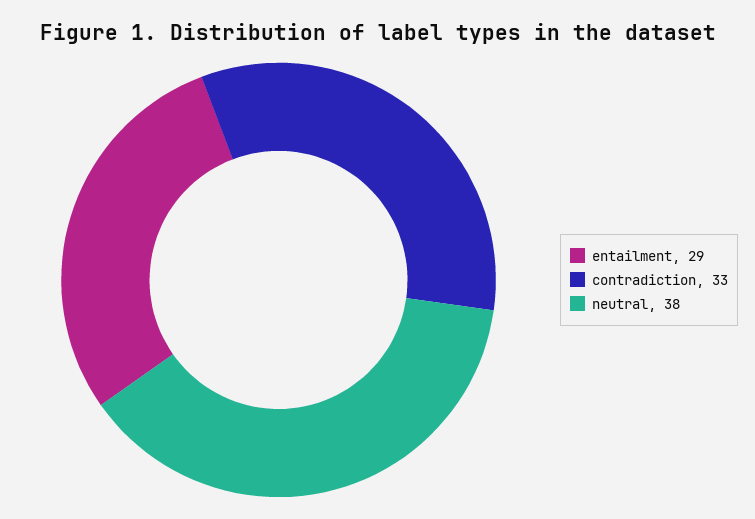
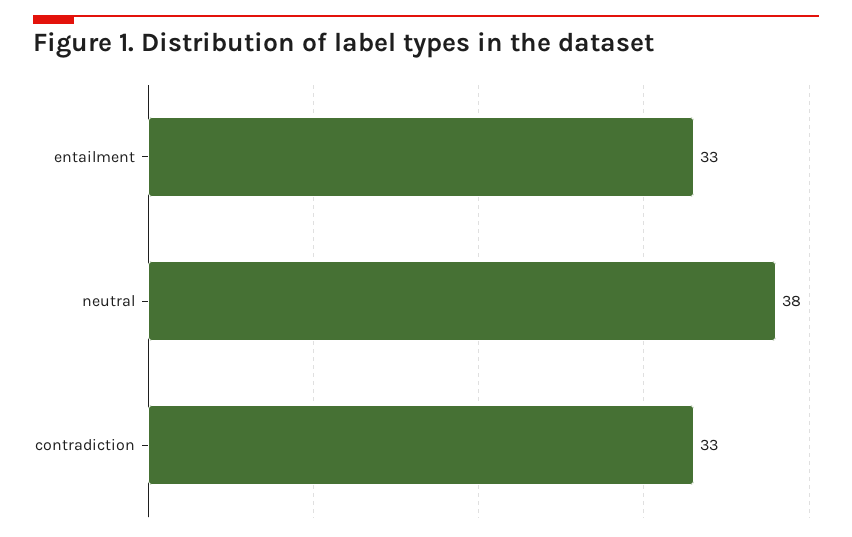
entailment: 29 -> 33

